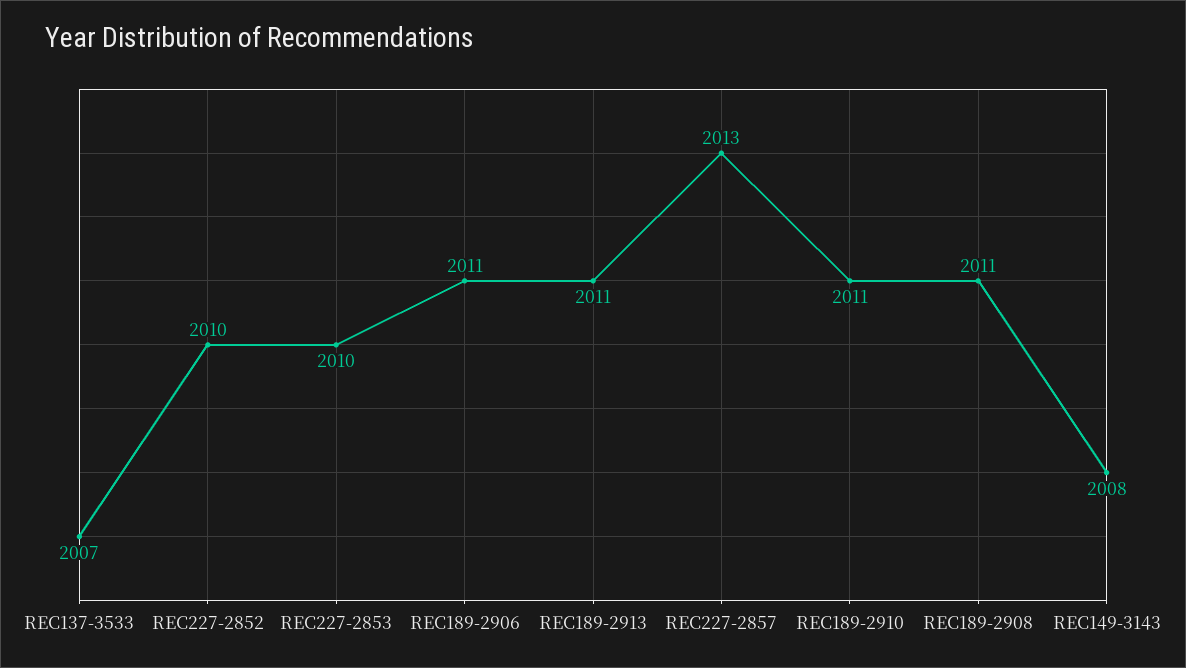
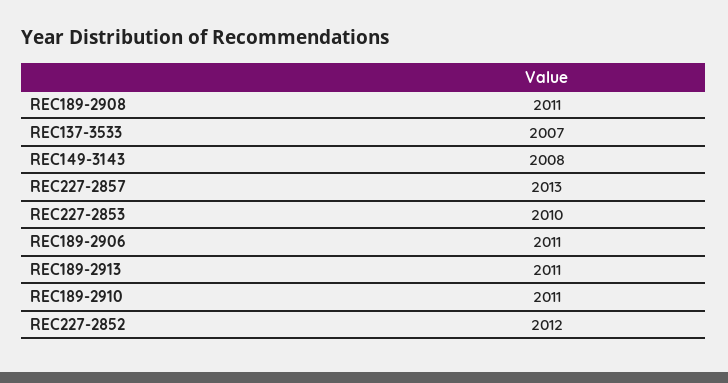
REC227-2852: 2010 -> 2012

